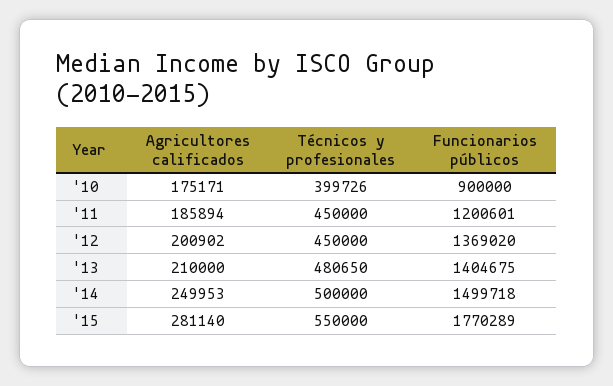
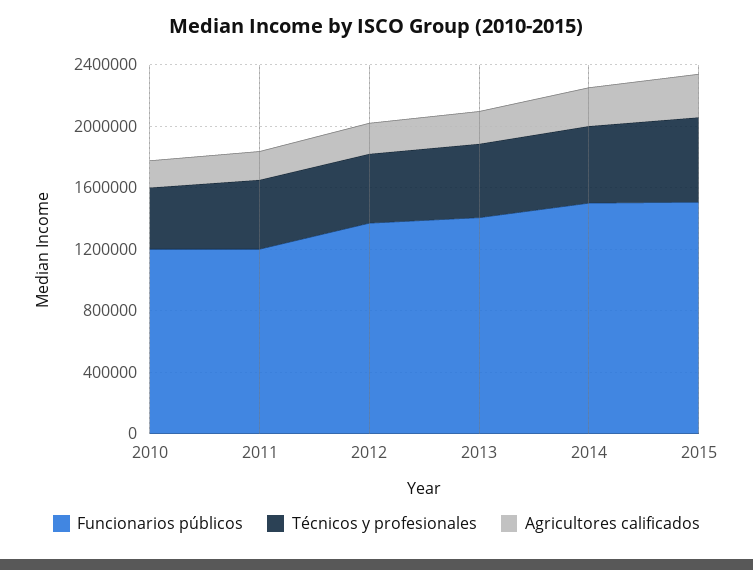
Funcionarios públicos, '10: 900000 -> 1200000
Funcionarios públicos, '15: 1770289 -> 1500000

